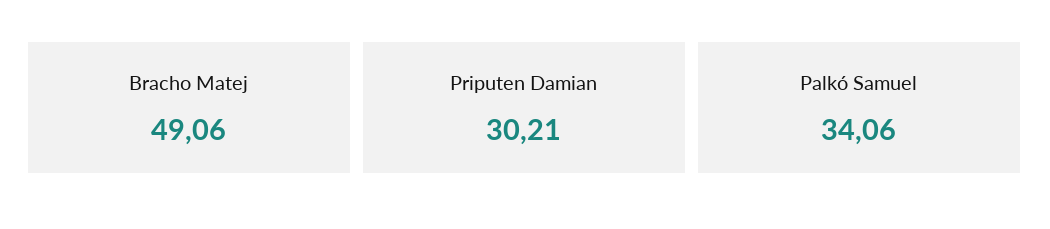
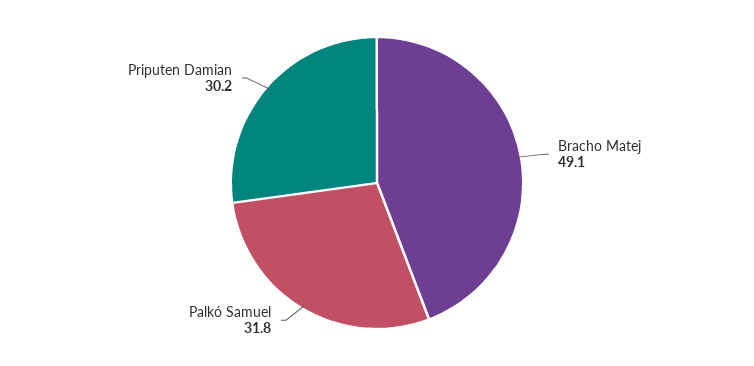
Palkó Samuel: 34.06 -> 31.8

